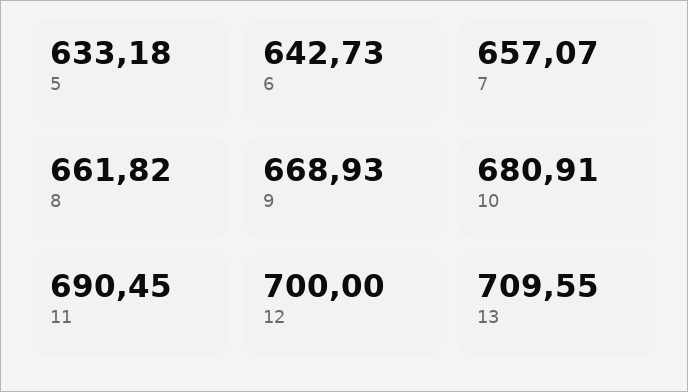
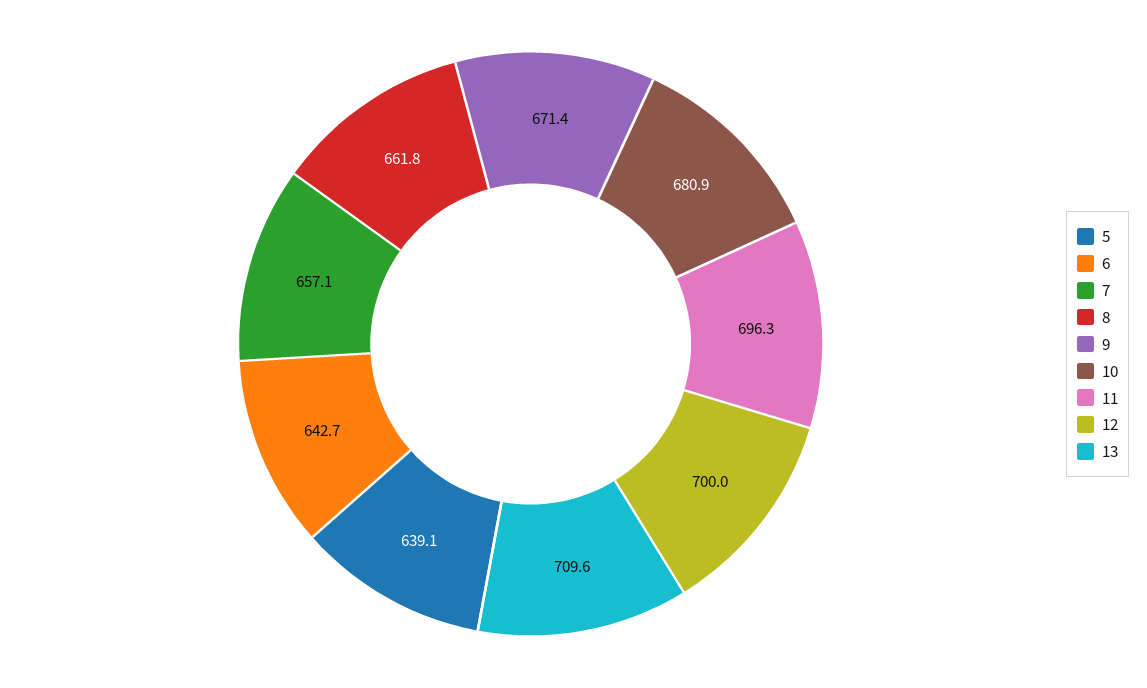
5: 633.18 -> 639.1
9: 668.93 -> 671.4
11: 690.45 -> 696.3

